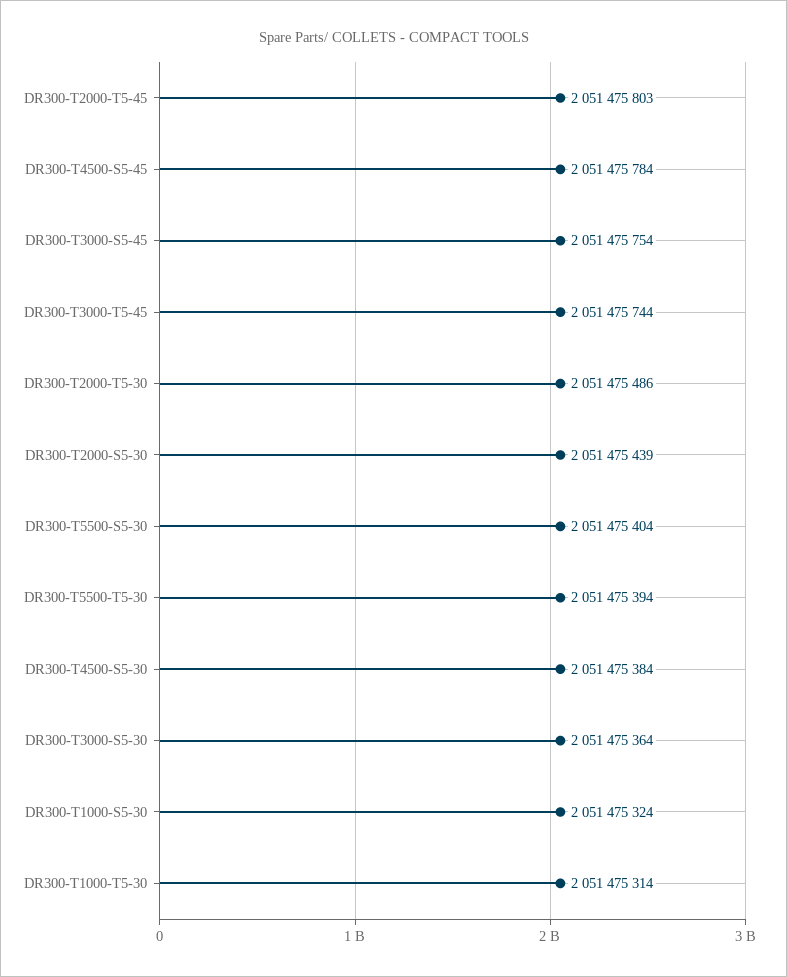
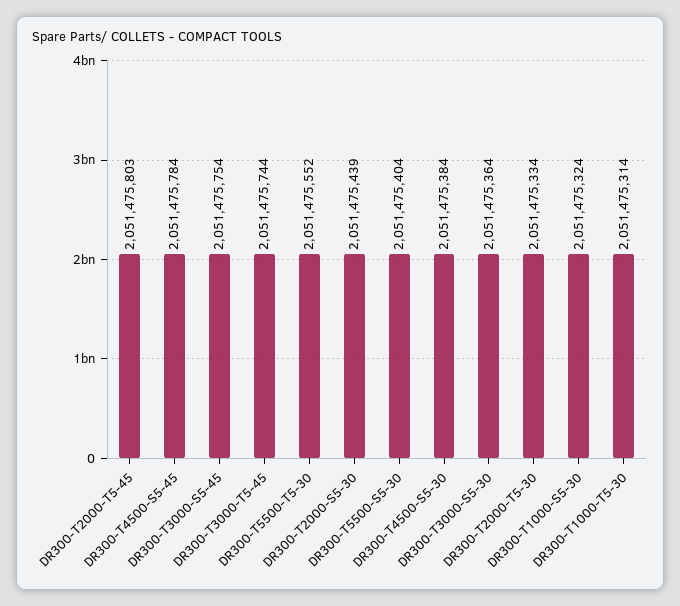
DR300-T2000-T5-30: 2051475486 -> 2051475334
DR300-T5500-T5-30: 2051475394 -> 2051475552

